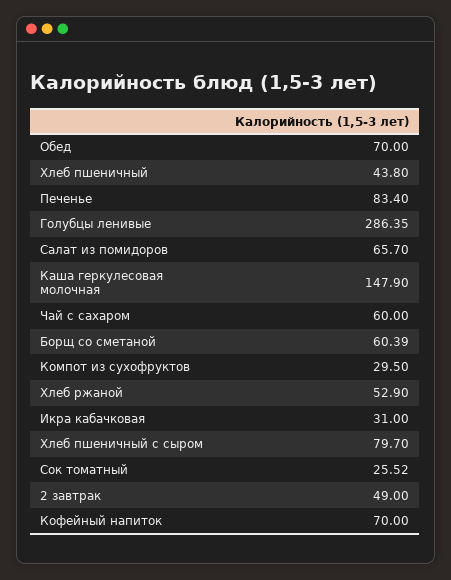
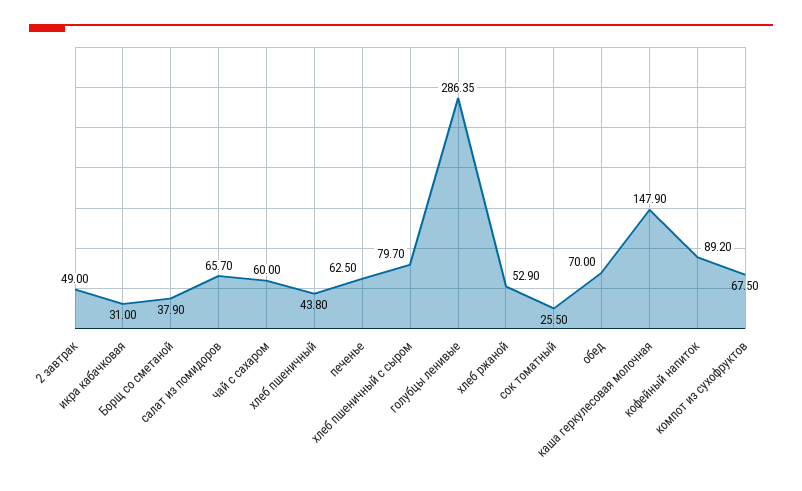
Печенье: 83.4 -> 62.5
Борщ со сметаной: 60.39 -> 37.9
Компот из сухофруктов: 29.5 -> 67.5
Сок томатный: 25.52 -> 25.5
Кофейный напиток: 70 -> 89.2

